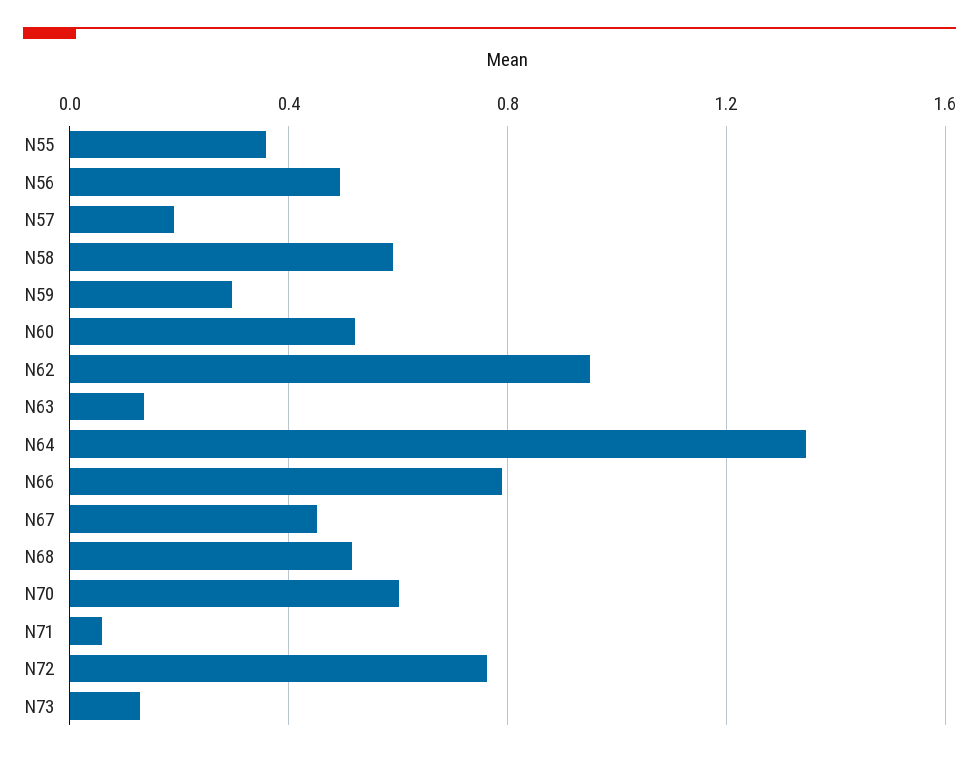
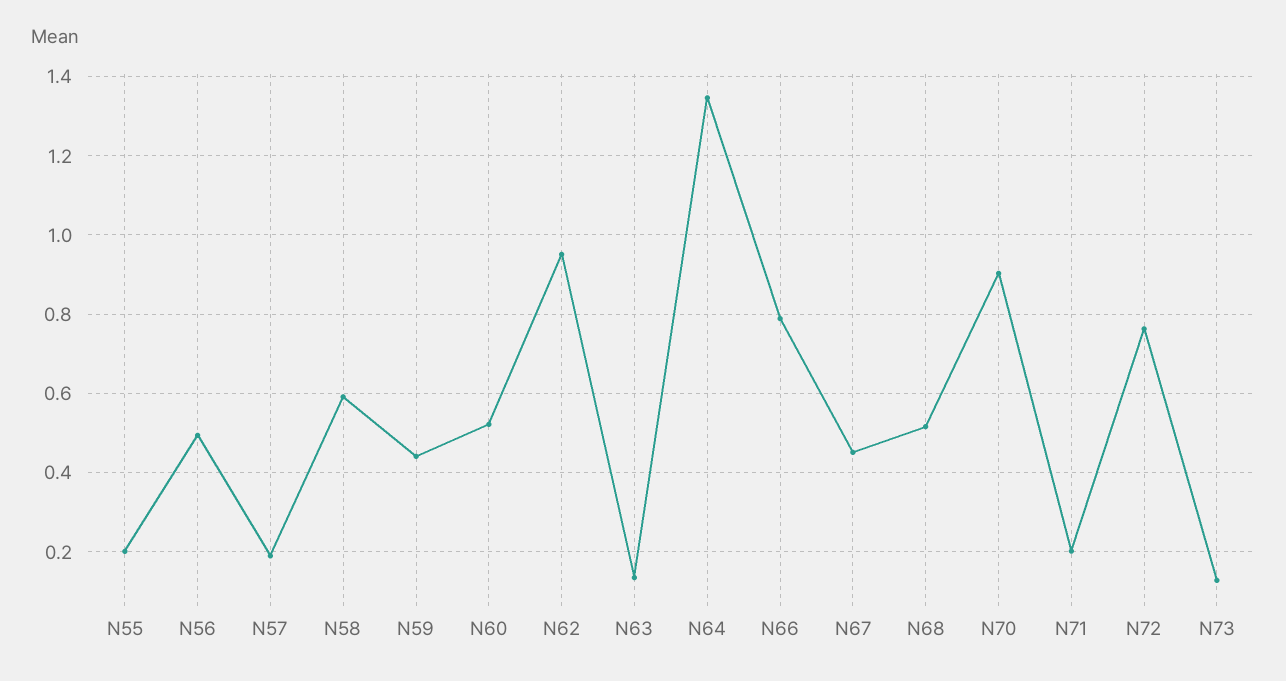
N55: 0.35 -> 0.2
N59: 0.3 -> 0.44
N70: 0.6 -> 0.9
N71: 0.05 -> 0.2

